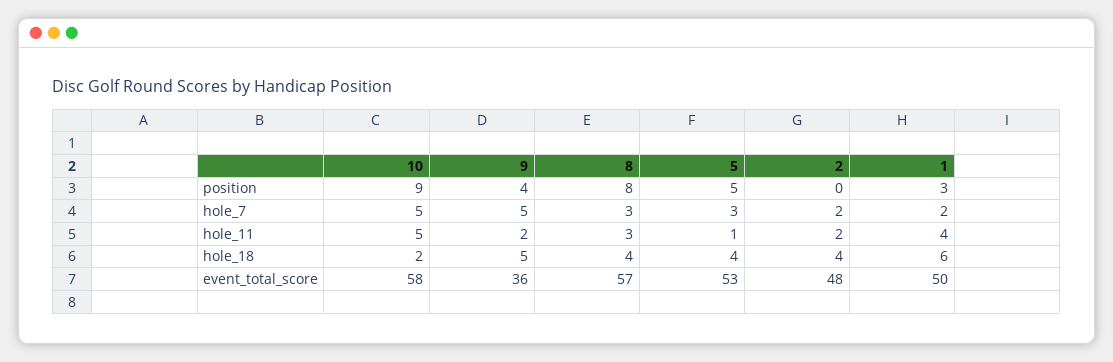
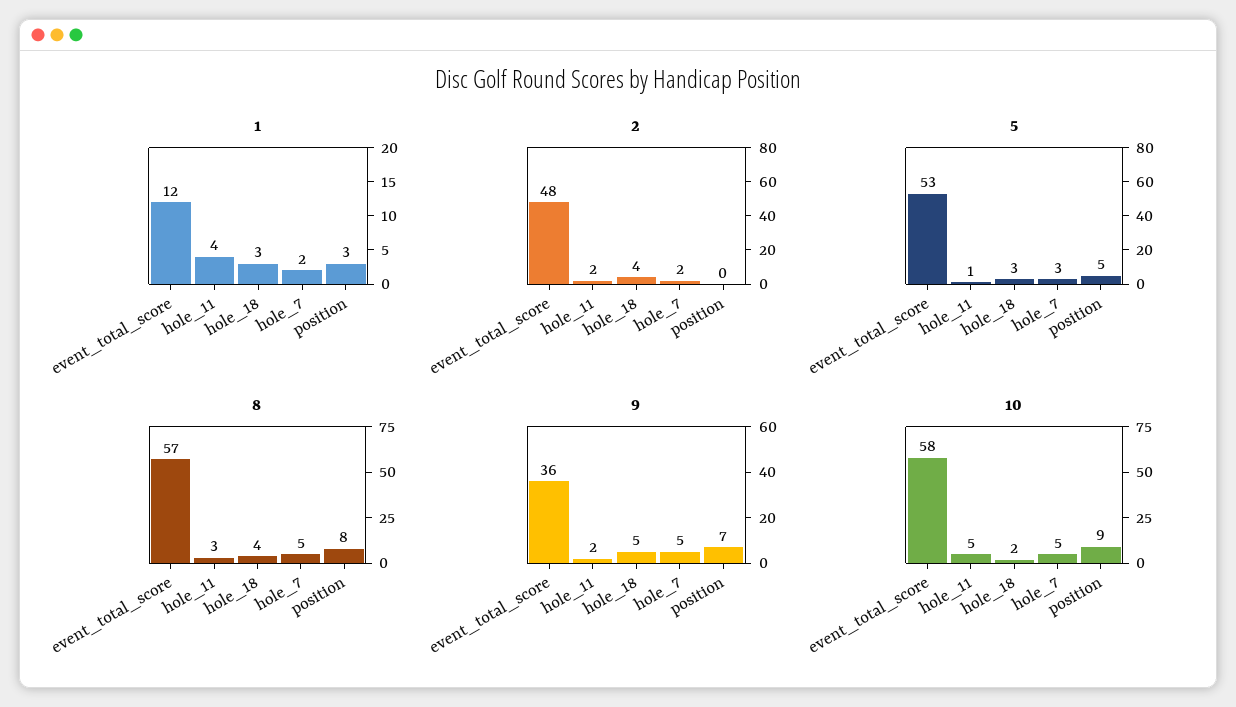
9, position: 4 -> 7
8, hole_7: 3 -> 5
5, hole_18: 4 -> 3
1, hole_18: 6 -> 3
1, event_total_score: 50 -> 12

